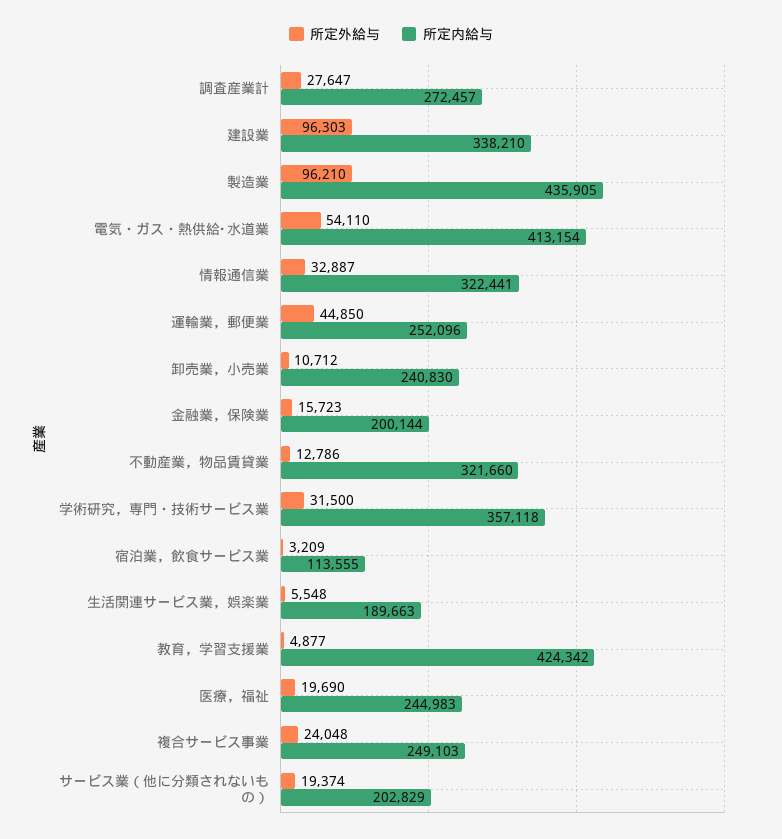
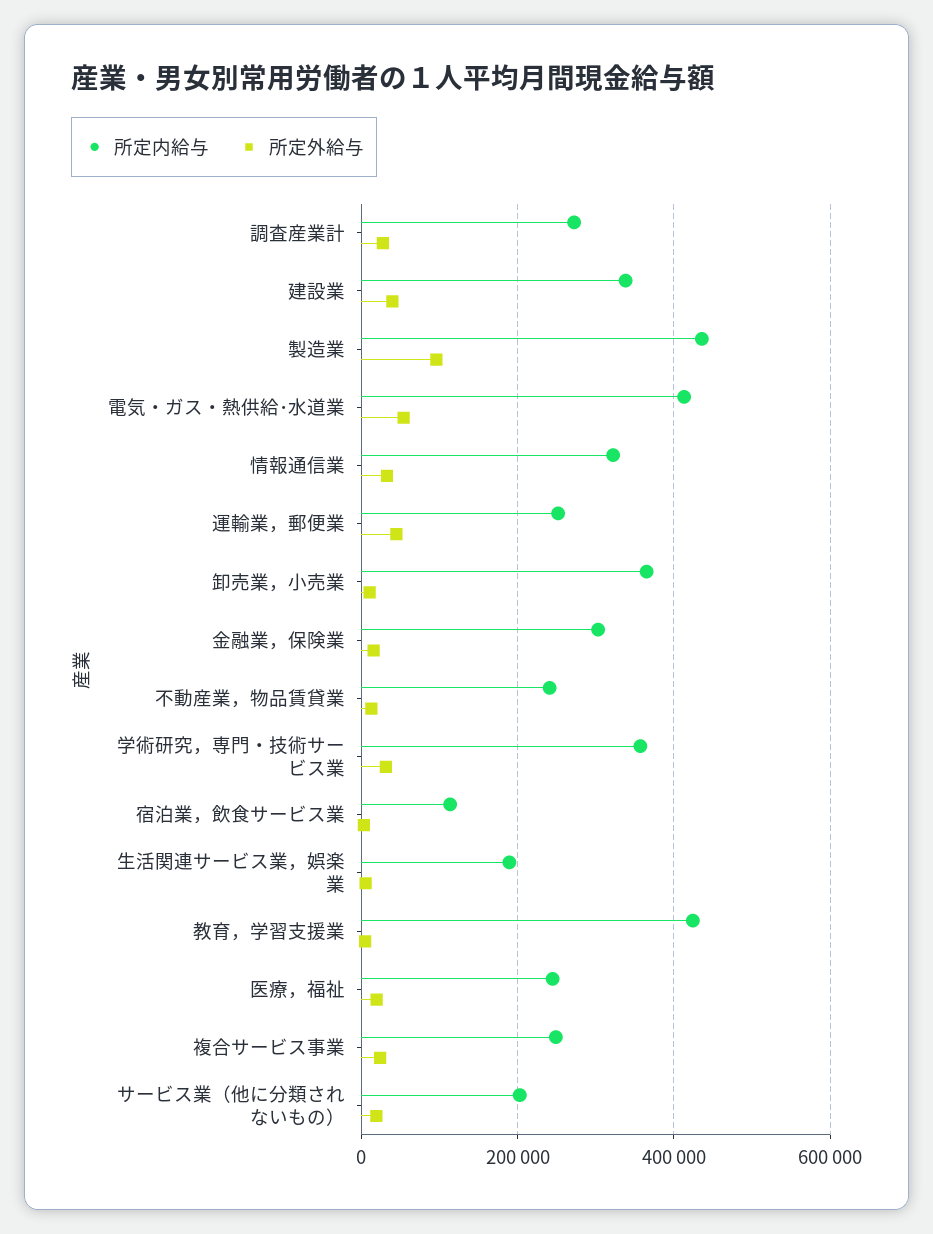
所定外給与, 建設業: 96303 -> 40000
所定内給与, 卸売業，小売業: 240830 -> 360000
所定内給与, 金融業，保険業: 200144 -> 300000
所定内給与, 不動産業，物品賃貸業: 321660 -> 240000

